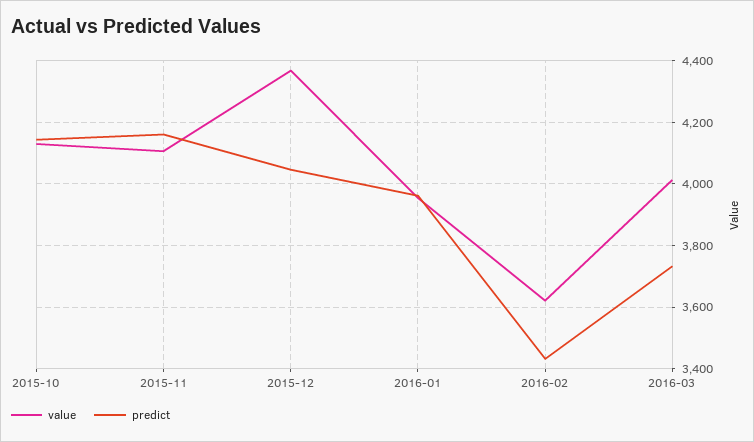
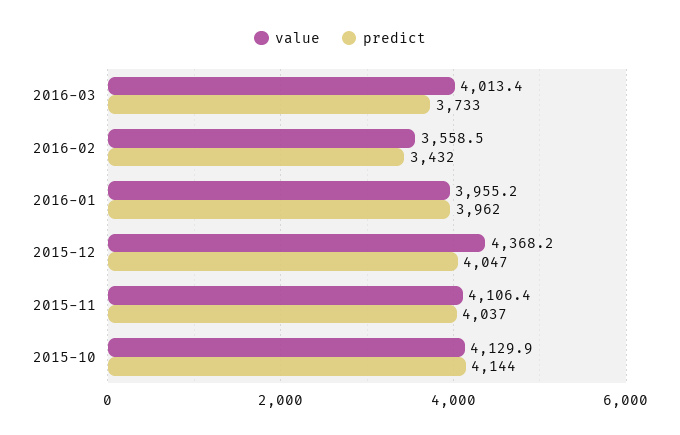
predict, 2015-11: 4160 -> 4037
value, 2016-02: 3620 -> 3558.5

